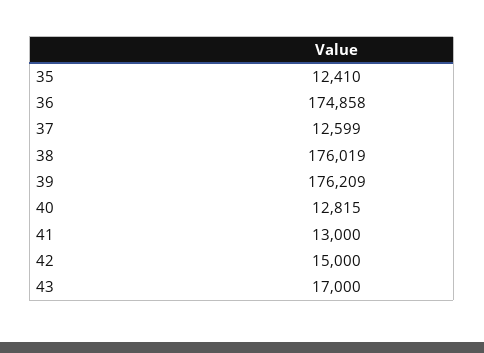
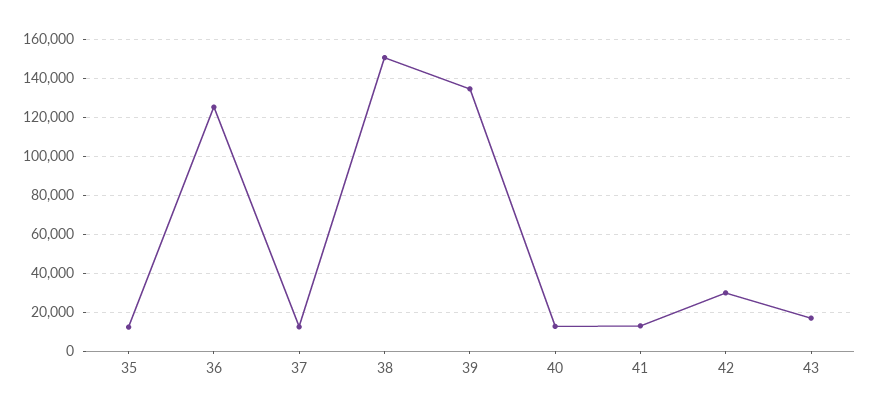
36: 174858 -> 125000
38: 176019 -> 150000
39: 176209 -> 135000
42: 15000 -> 30000

